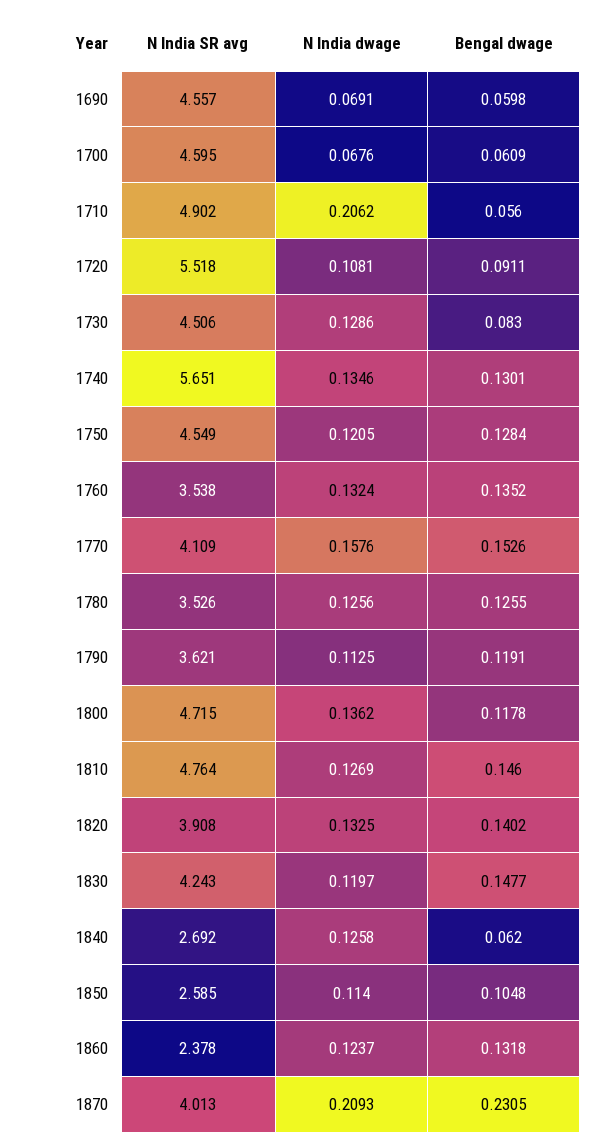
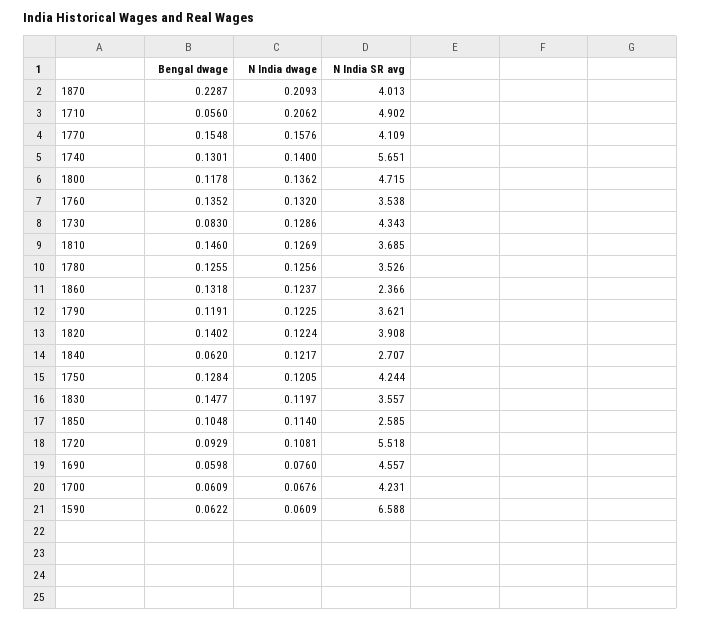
N India dwage, 1690: 0.0691 -> 0.076
N India SR avg, 1700: 4.595 -> 4.231
Bengal dwage, 1720: 0.0911 -> 0.0929
N India SR avg, 1730: 4.506 -> 4.343
N India dwage, 1740: 0.1346 -> 0.14
N India SR avg, 1750: 4.549 -> 4.244
N India dwage, 1760: 0.1324 -> 0.132
Bengal dwage, 1770: 0.1526 -> 0.1548
N India dwage, 1790: 0.1125 -> 0.1225
N India SR avg, 1810: 4.764 -> 3.685
N India dwage, 1820: 0.1325 -> 0.1224
N India SR avg, 1830: 4.243 -> 3.557
N India SR avg, 1840: 2.692 -> 2.707
N India dwage, 1840: 0.1258 -> 0.1217
N India SR avg, 1860: 2.378 -> 2.366
Bengal dwage, 1870: 0.2305 -> 0.2287
Bengal dwage, 1590: none -> 0.0622
N India dwage, 1590: none -> 0.0609
N India SR avg, 1590: none -> 6.588

